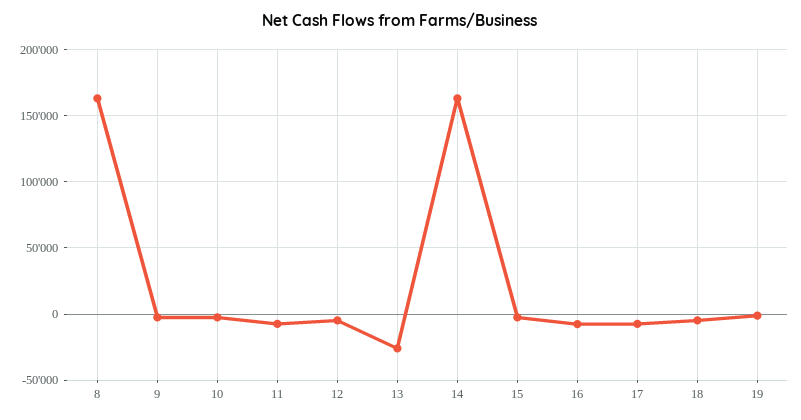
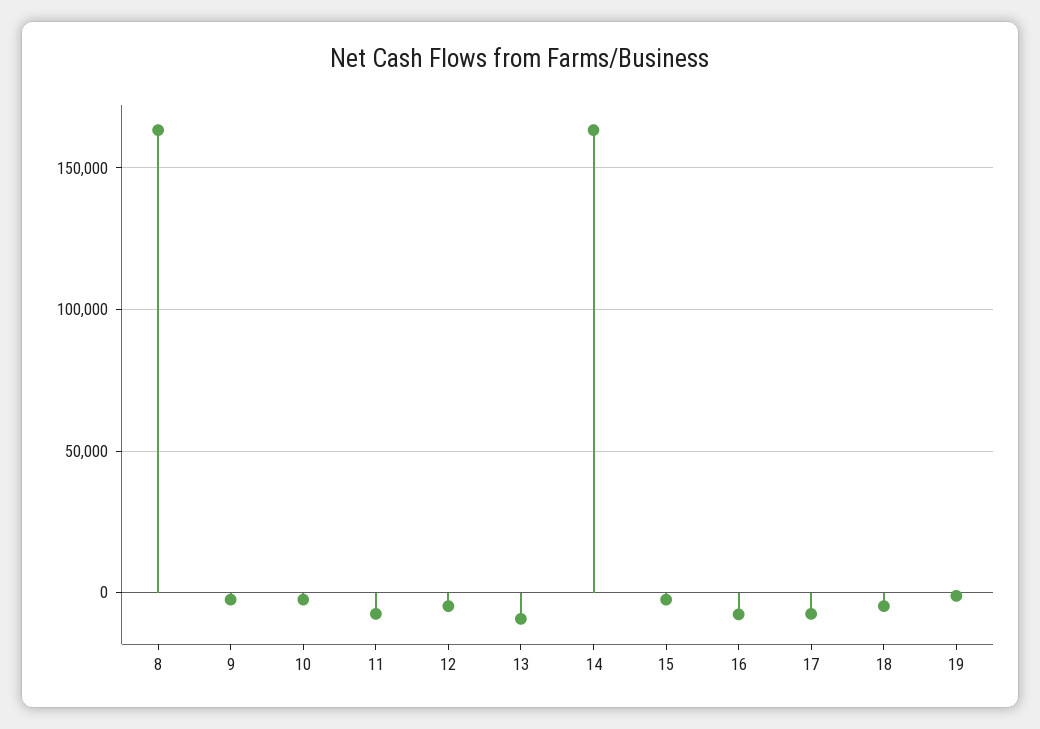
13: -25000 -> -10000

